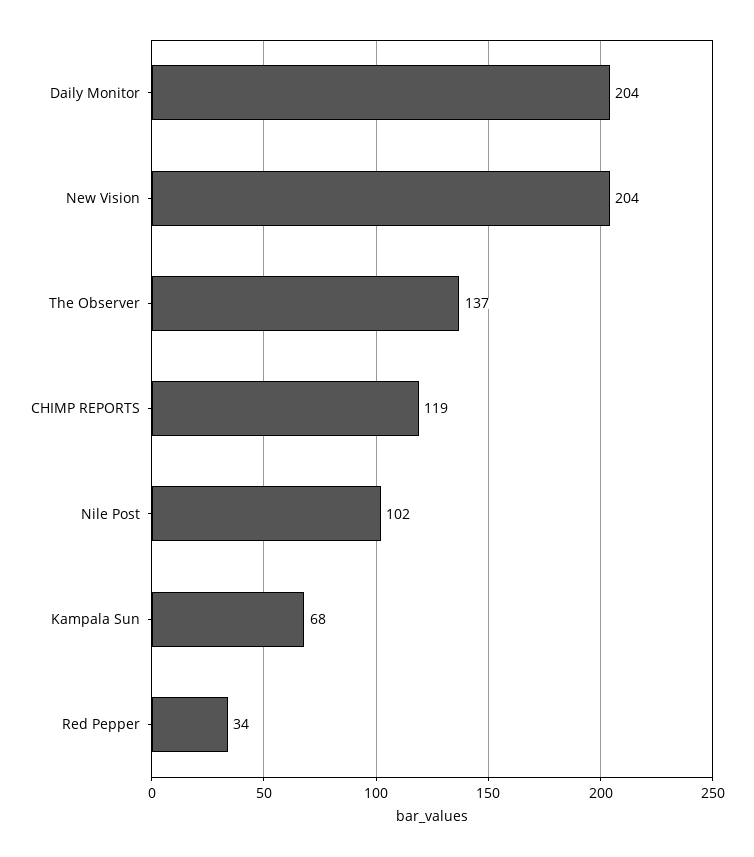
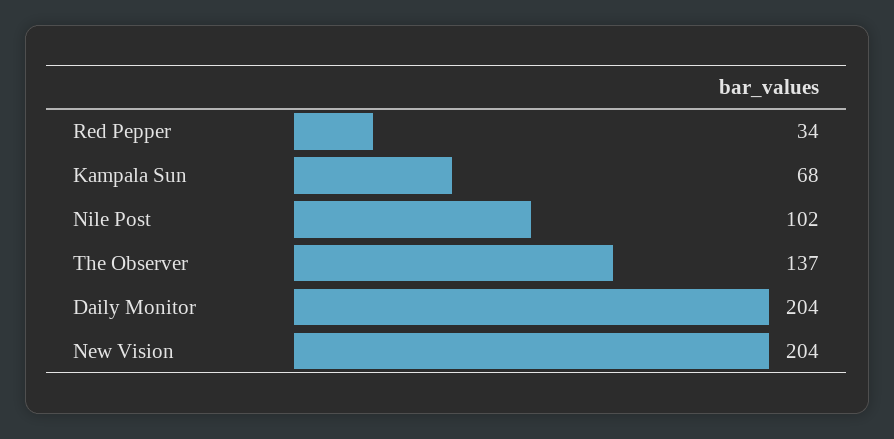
CHIMP REPORTS: 119 -> none

